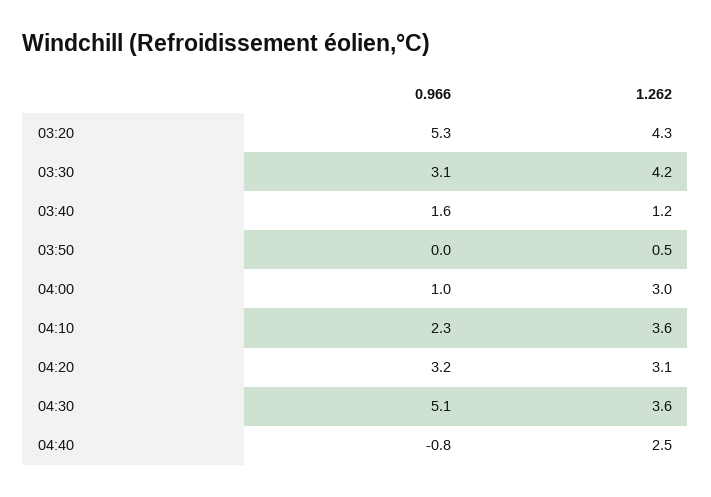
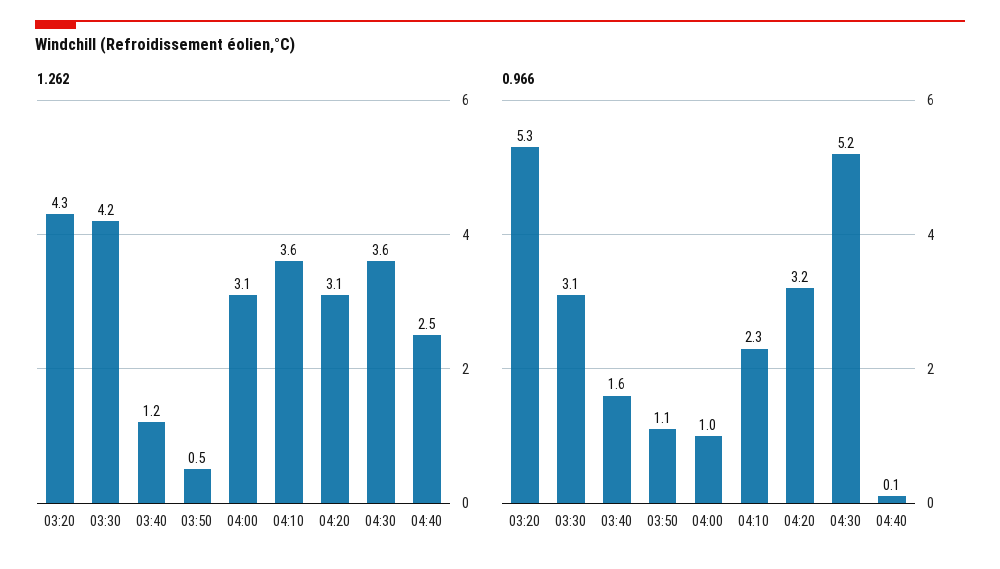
0.966, 03:50: 0 -> 1.1
1.262, 04:00: 3 -> 3.1
0.966, 04:30: 5.1 -> 5.2
0.966, 04:40: -0.8 -> 0.1

